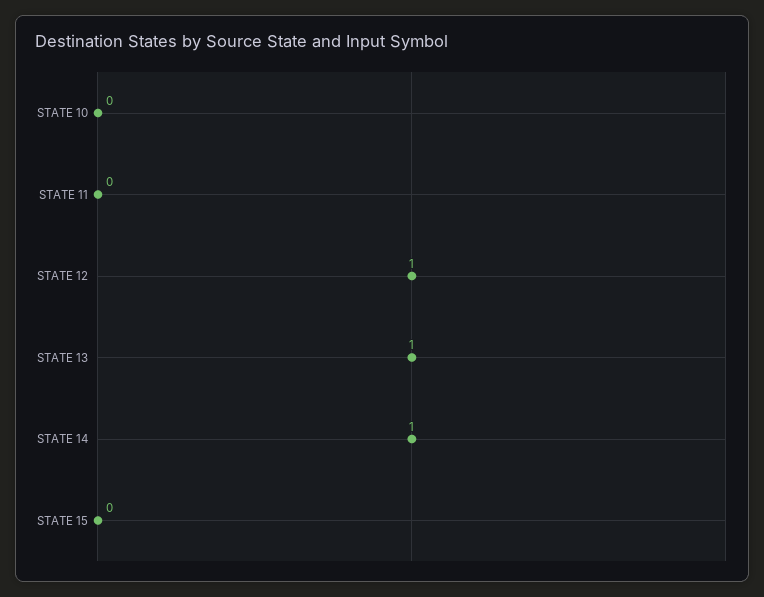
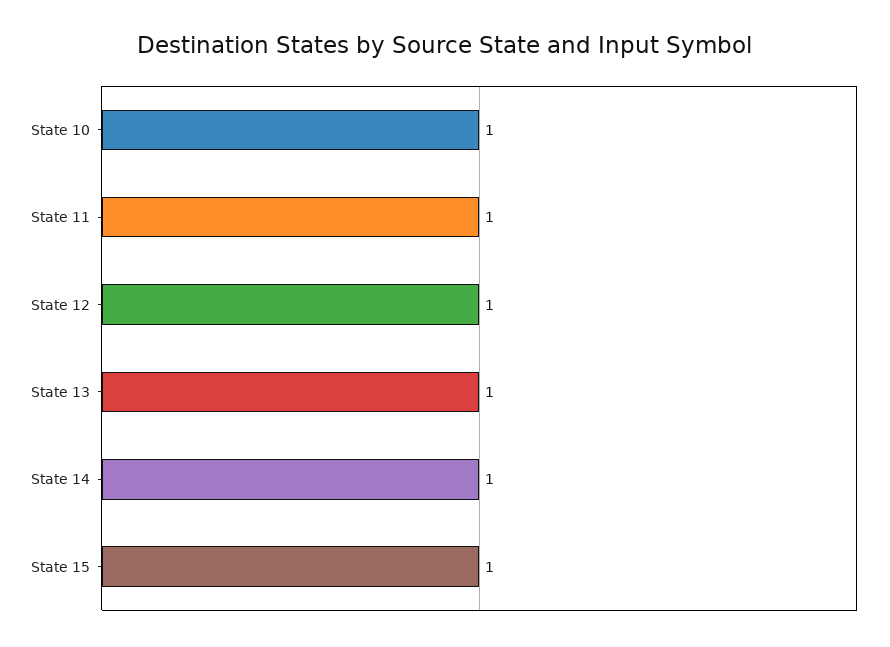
STATE 10: 0 -> 1
STATE 11: 0 -> 1
STATE 15: 0 -> 1

